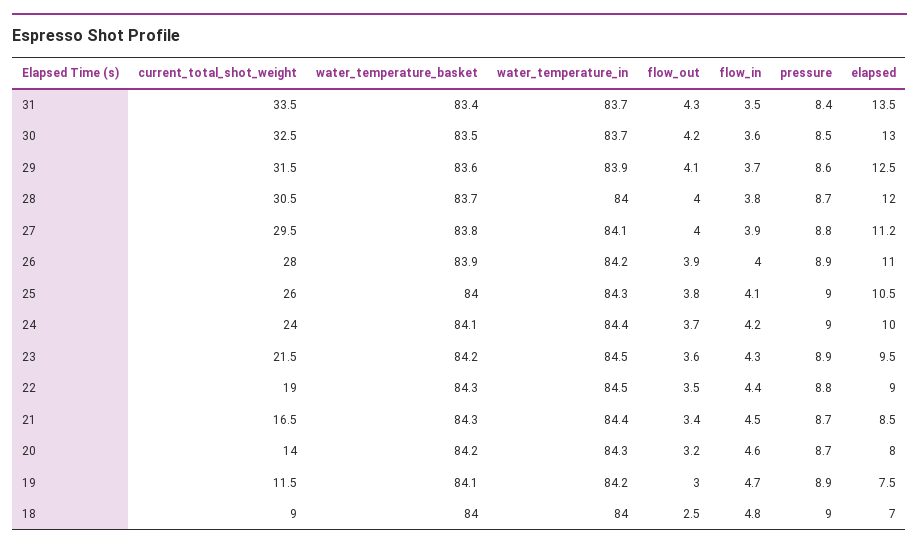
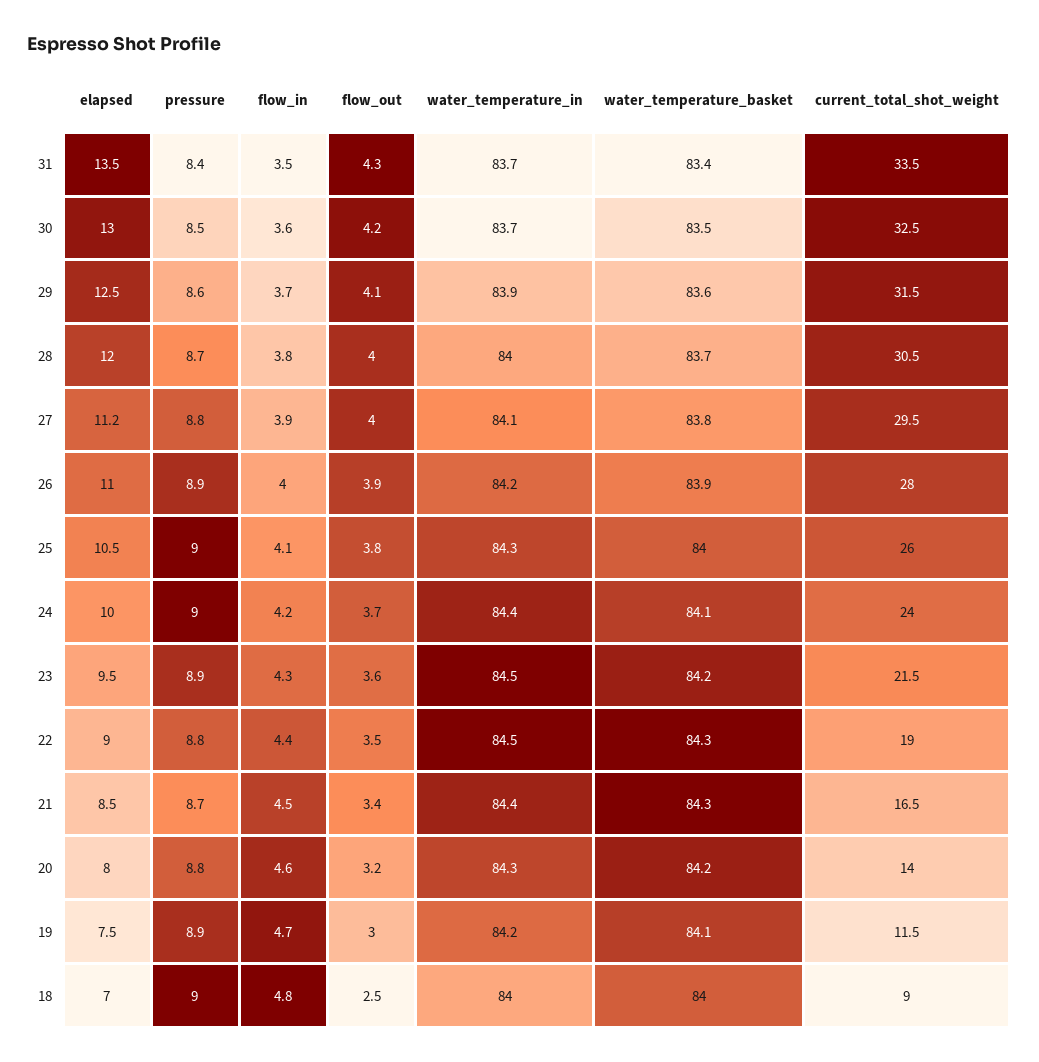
pressure, 20: 8.7 -> 8.8

